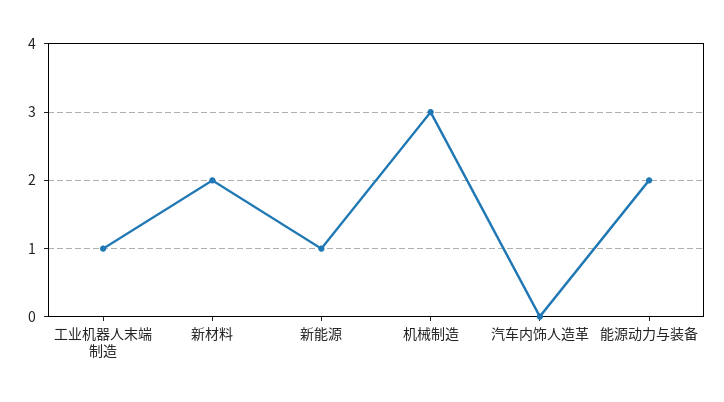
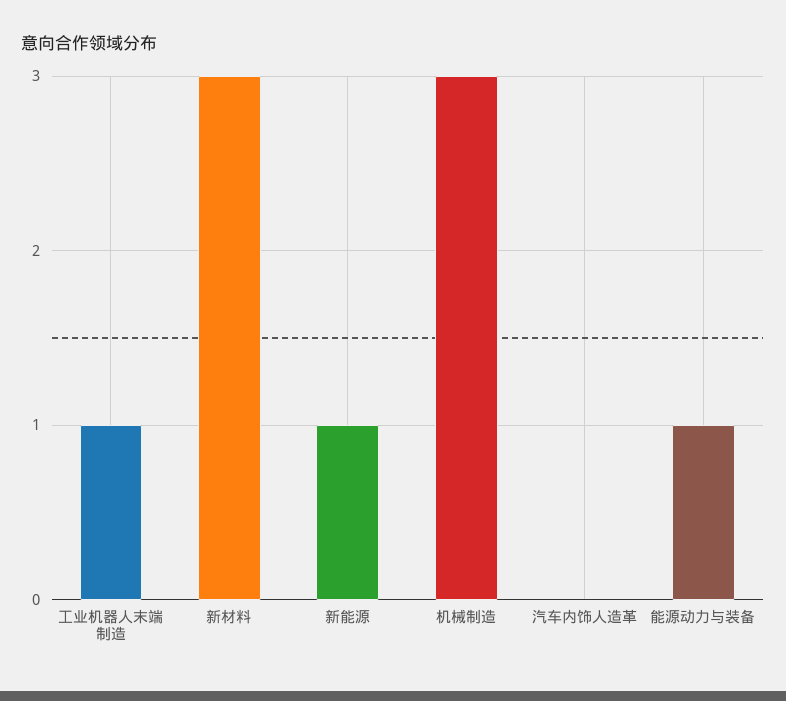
新材料: 2 -> 3
能源动力与装备: 2 -> 1

